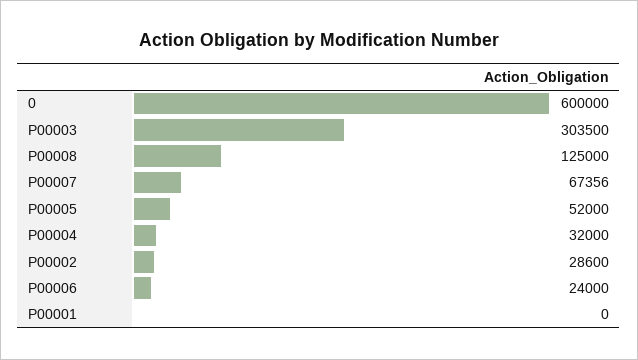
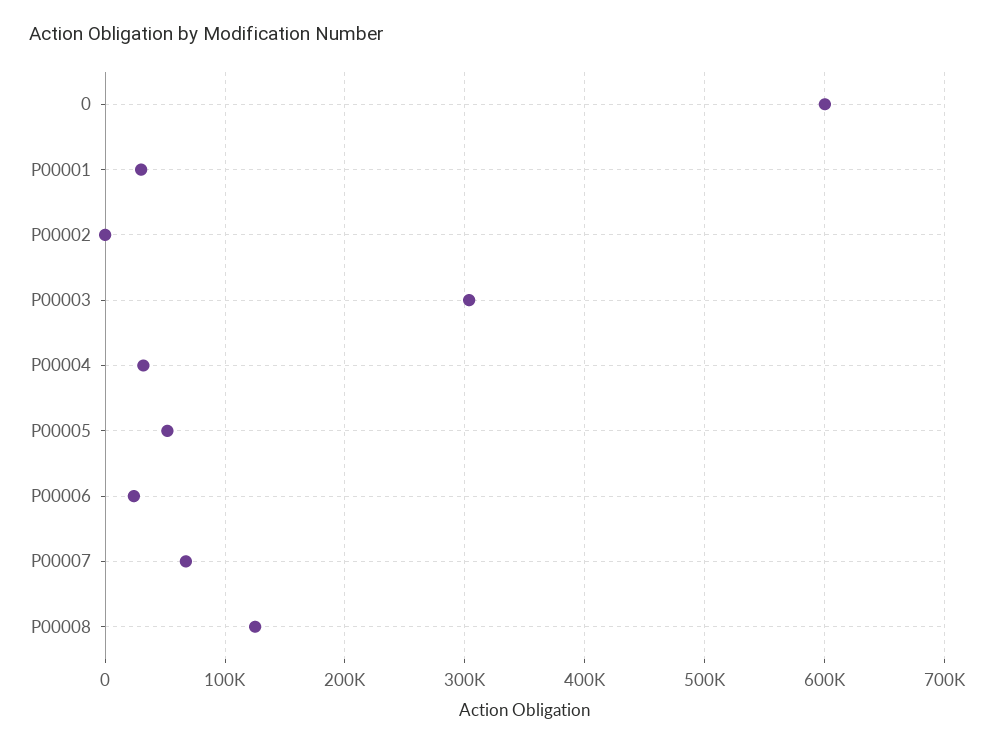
P00002: 28600 -> 0
P00001: 0 -> 30000

